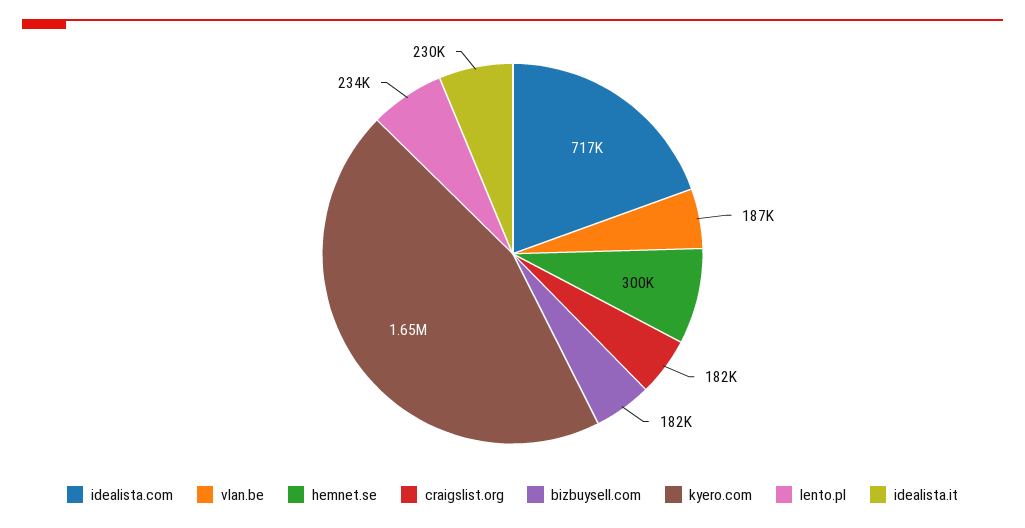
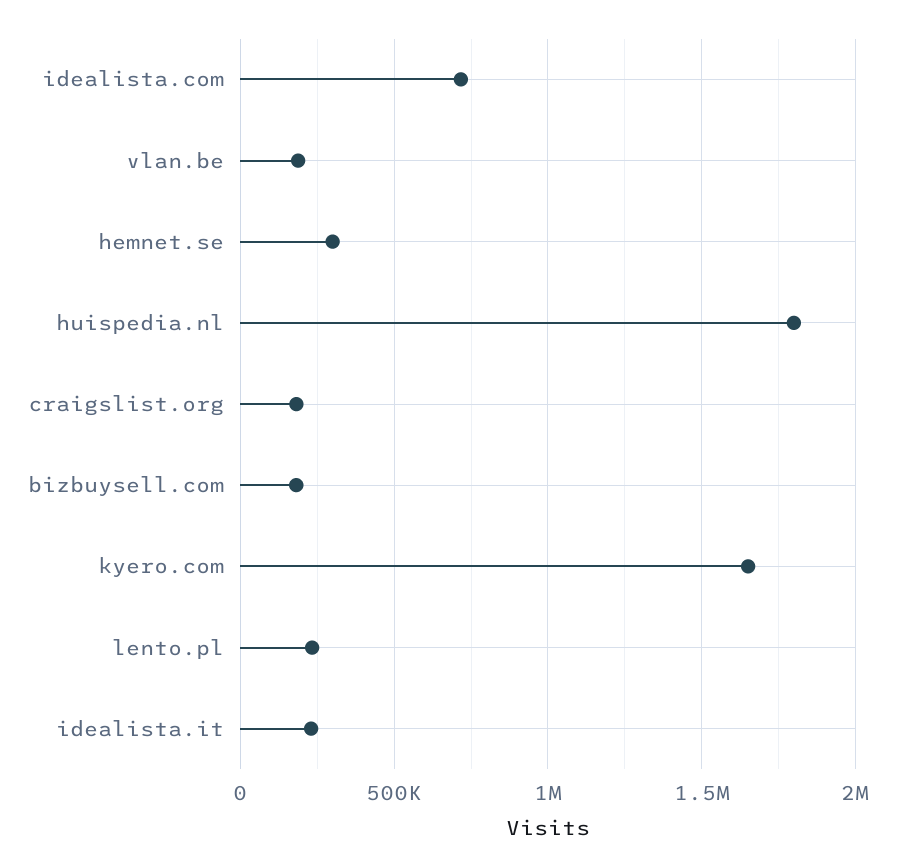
huispedia.nl: none -> 1800000

